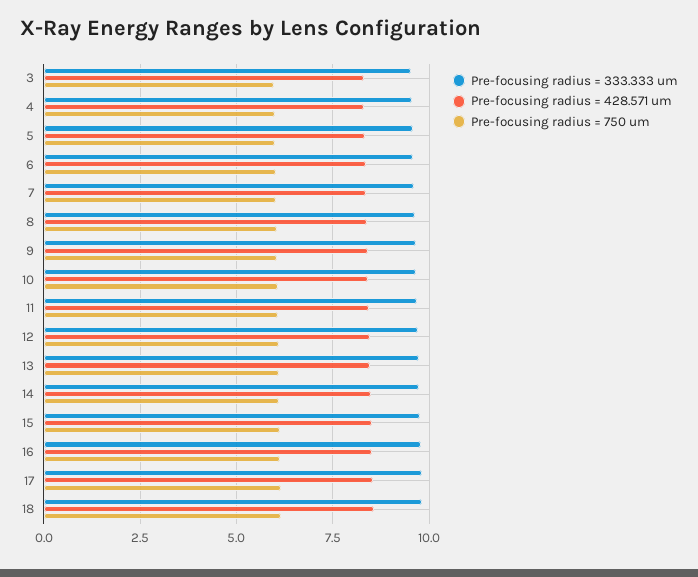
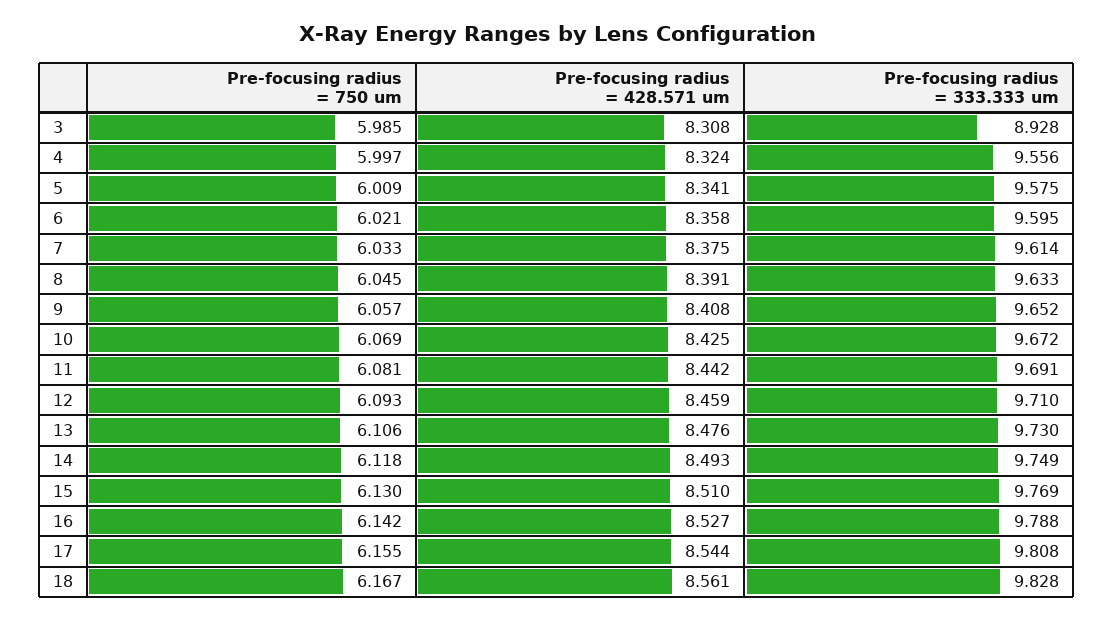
Pre-focusing radius = 333.333 um, 3: 9.5 -> 8.928

